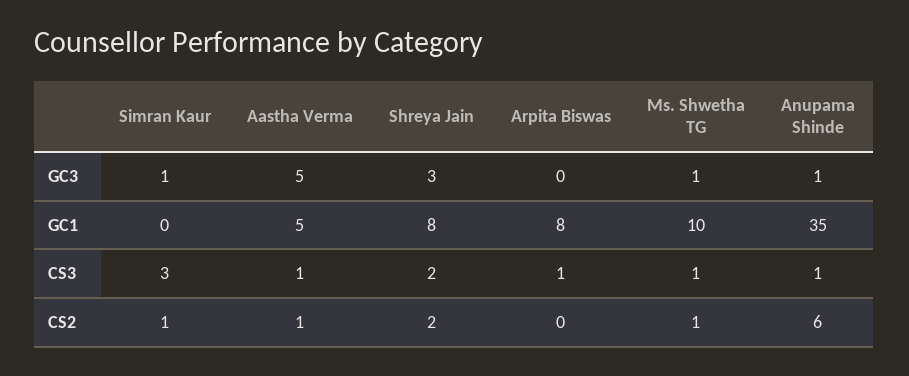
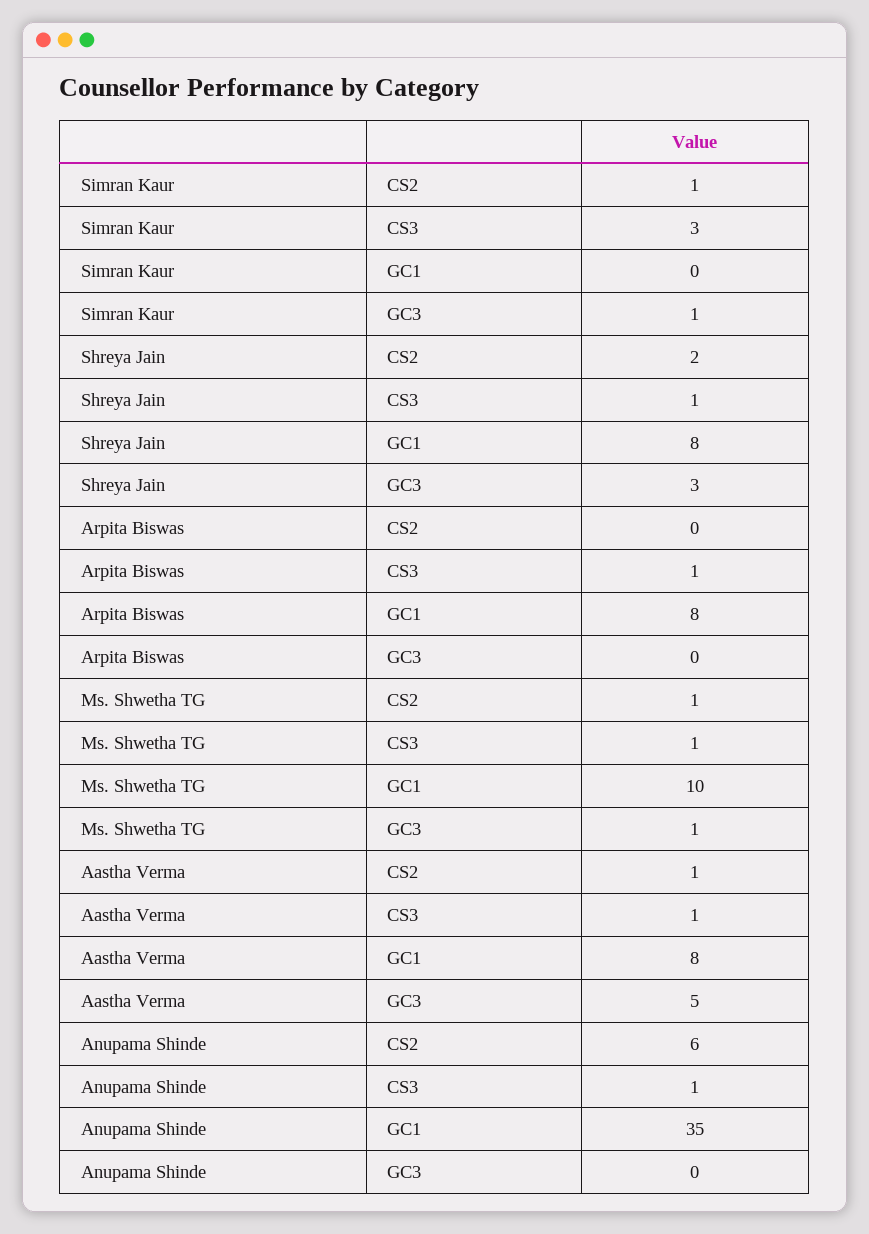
Anupama Shinde, GC3: 1 -> 0
Aastha Verma, GC1: 5 -> 8
Shreya Jain, CS3: 2 -> 1

